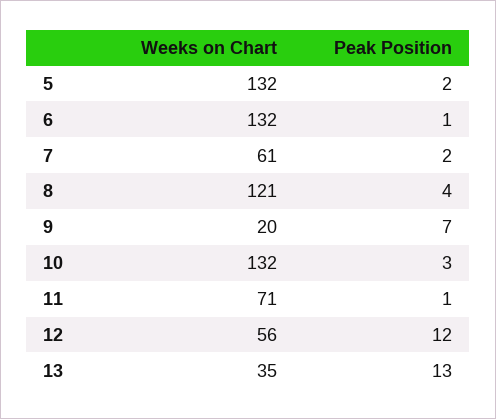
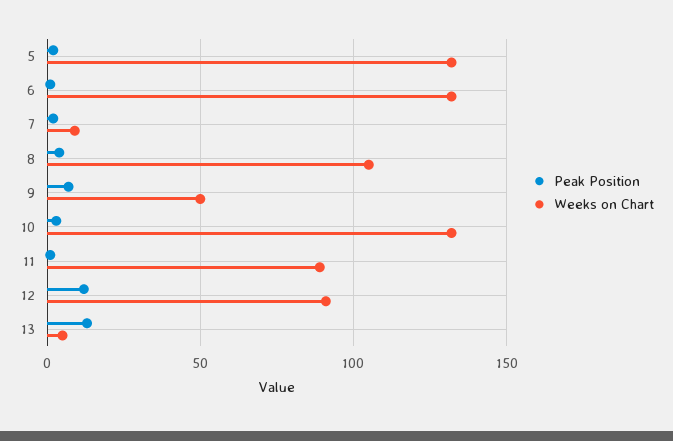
Weeks on Chart, 7: 61 -> 10
Weeks on Chart, 8: 121 -> 105
Weeks on Chart, 9: 20 -> 50
Weeks on Chart, 11: 71 -> 90
Weeks on Chart, 12: 56 -> 90
Weeks on Chart, 13: 35 -> 5

